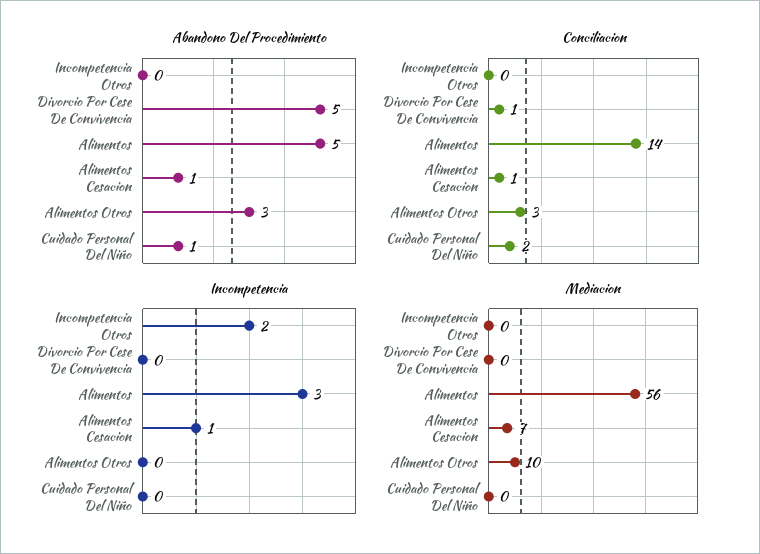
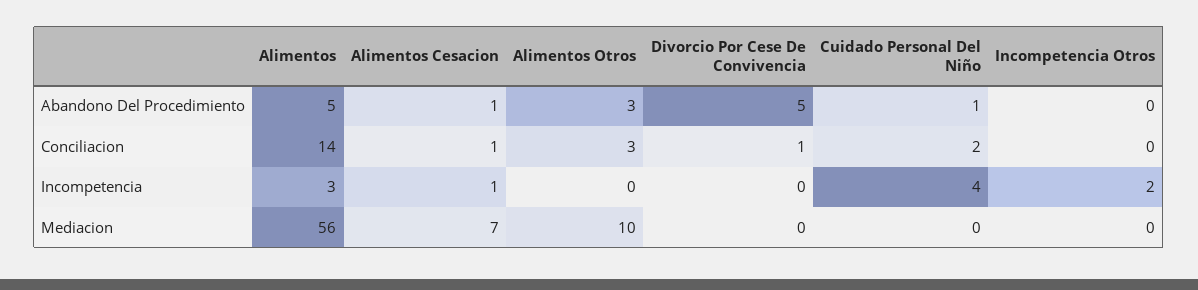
Incompetencia, Cuidado Personal Del Niño: 0 -> 4

